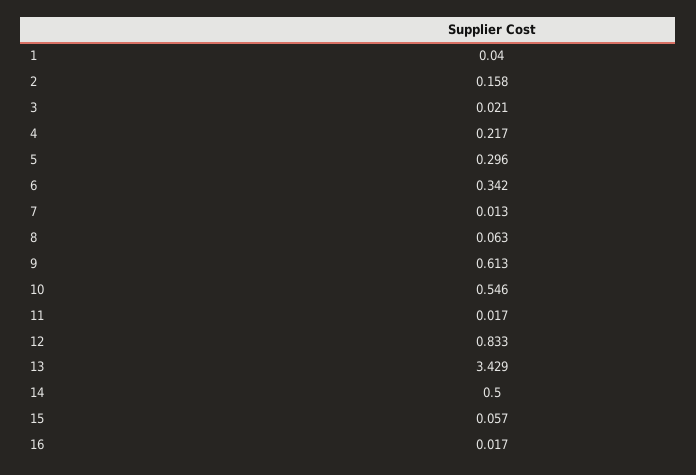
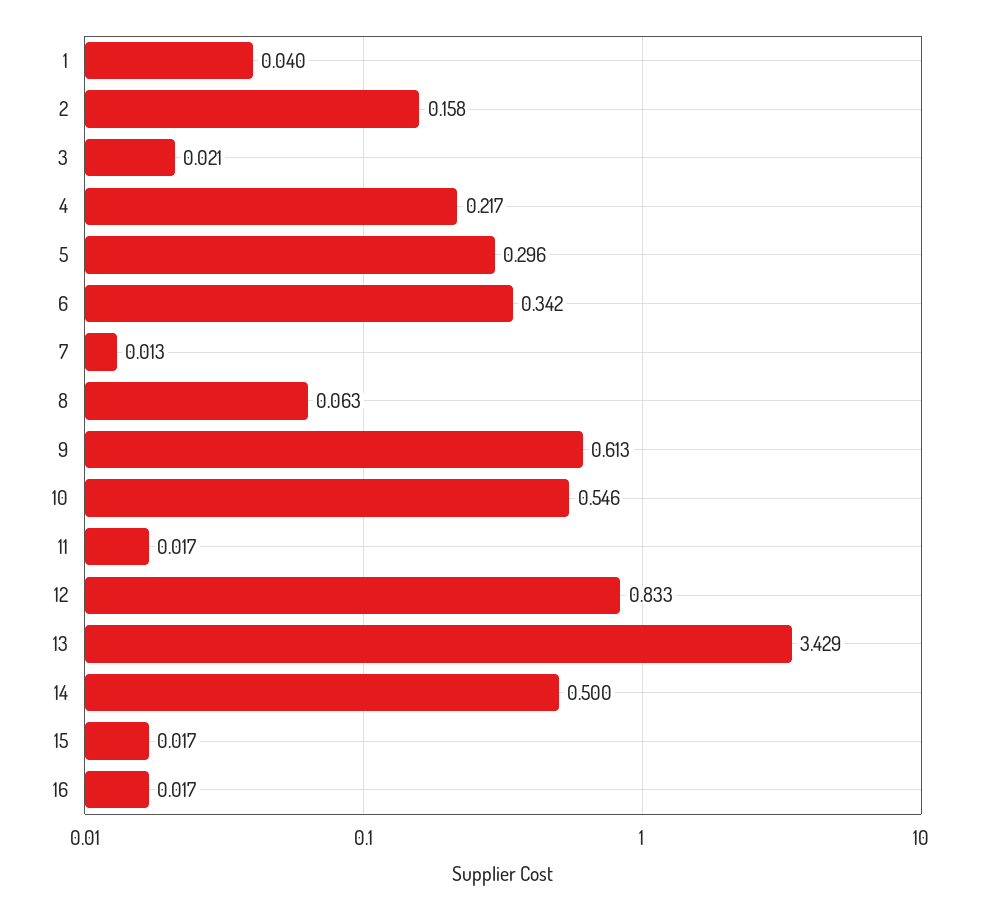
15: 0.057 -> 0.017

